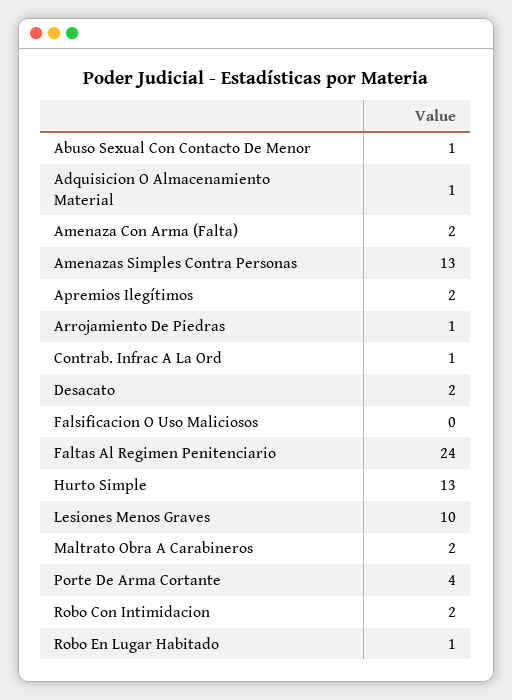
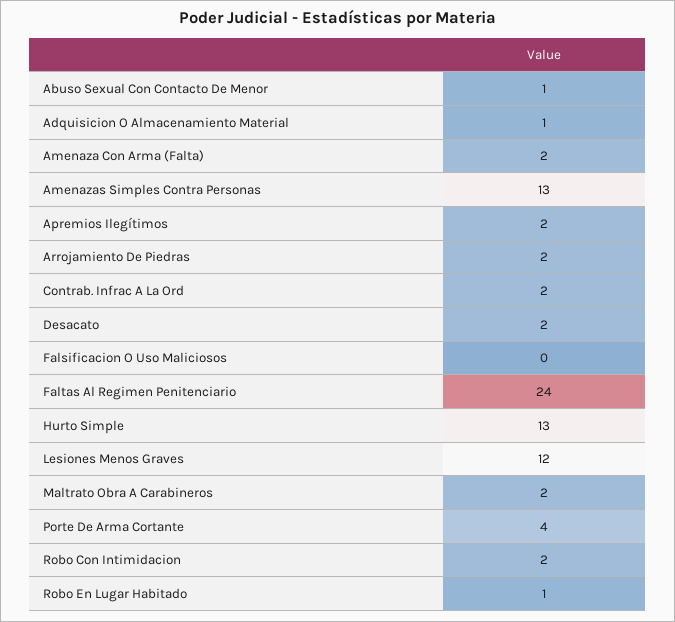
Arrojamiento De Piedras: 1 -> 2
Contrab. Infrac A La Ord: 1 -> 2
Lesiones Menos Graves: 10 -> 12

